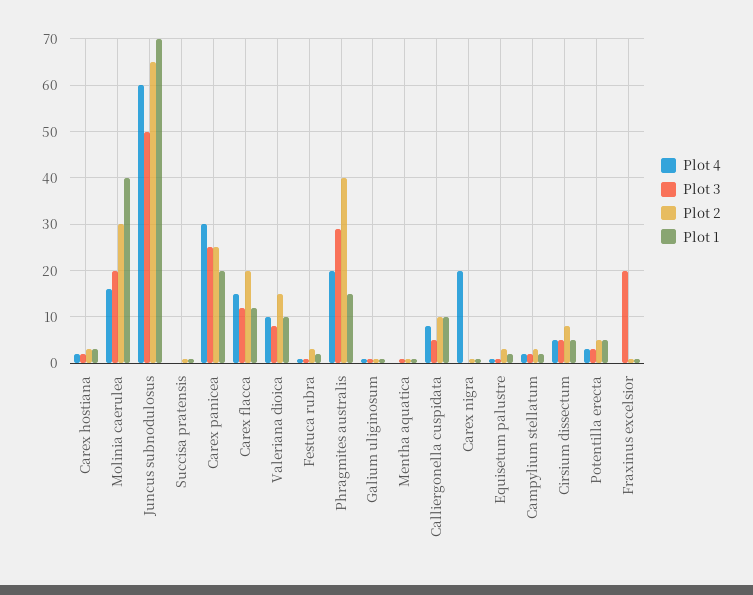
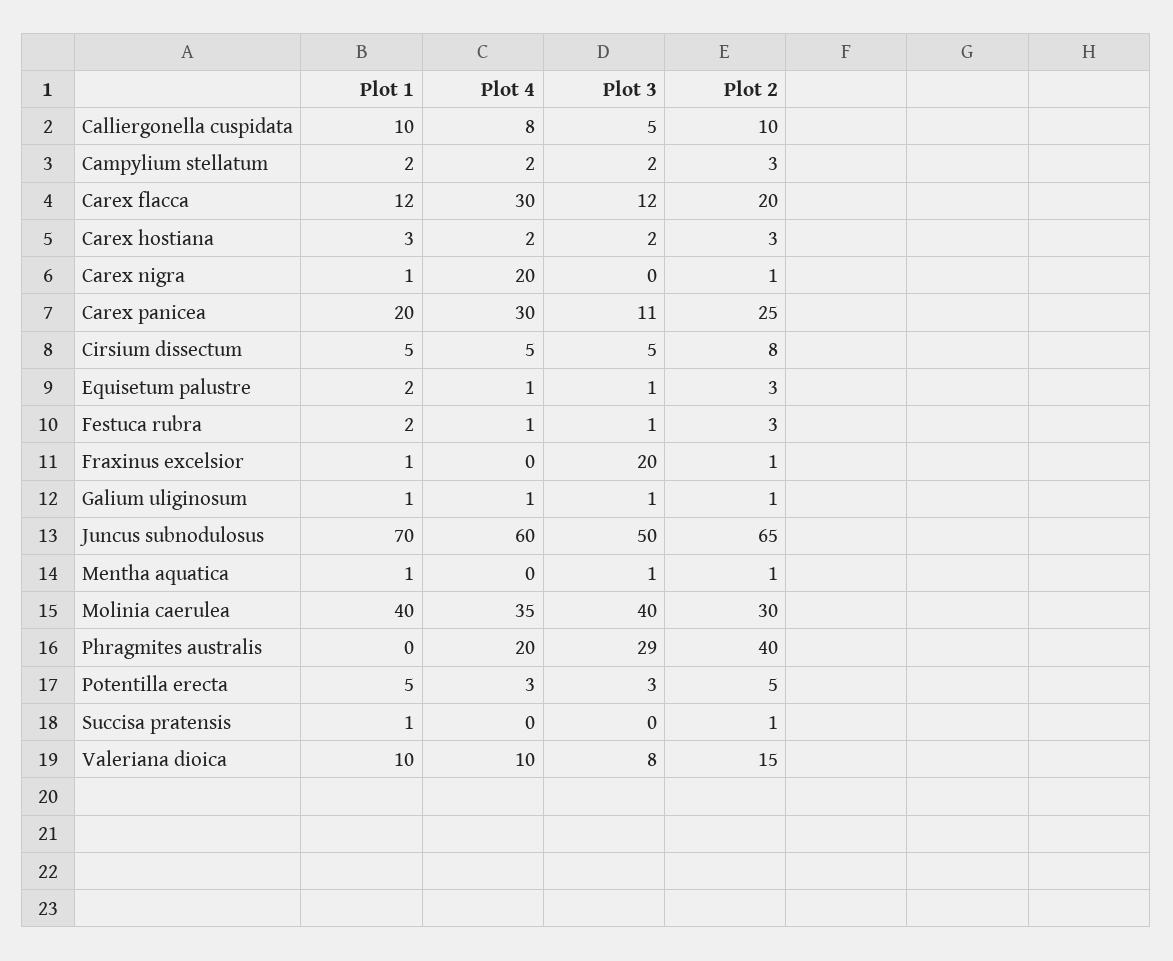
Plot 4, Molinia caerulea: 15 -> 35
Plot 3, Molinia caerulea: 20 -> 40
Plot 3, Carex panicea: 25 -> 11
Plot 4, Carex flacca: 15 -> 30
Plot 1, Phragmites australis: 15 -> 0

